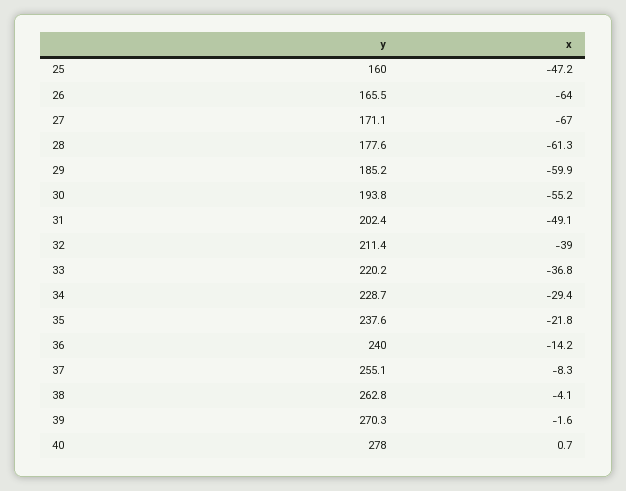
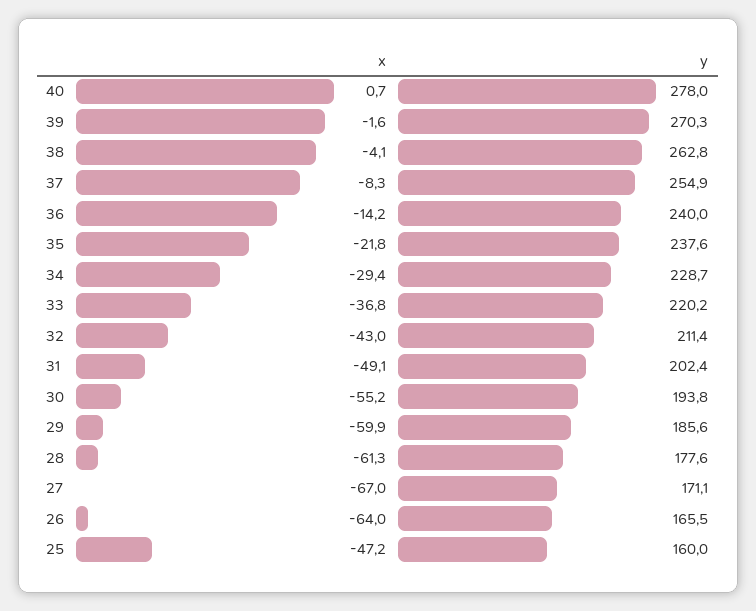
y, 29: 185.2 -> 185.6
x, 32: -39 -> -43
y, 37: 255.1 -> 254.9

